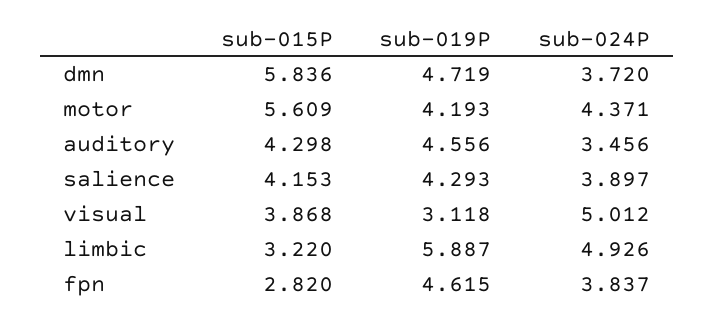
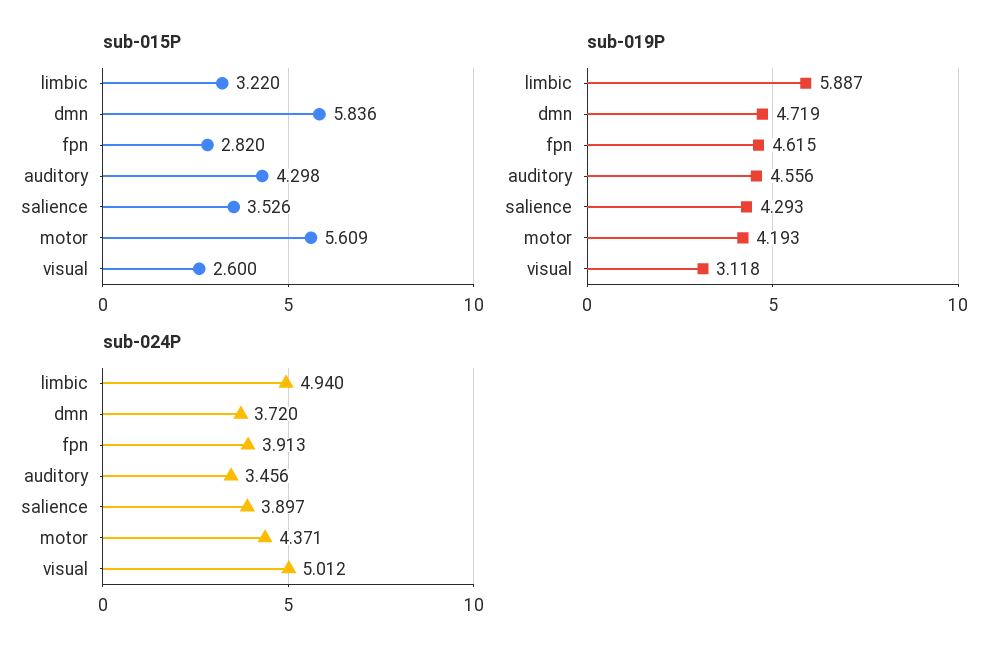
sub-015P, salience: 4.153 -> 3.526
sub-015P, visual: 3.868 -> 2.6
sub-024P, limbic: 4.926 -> 4.94
sub-024P, fpn: 3.837 -> 3.913

